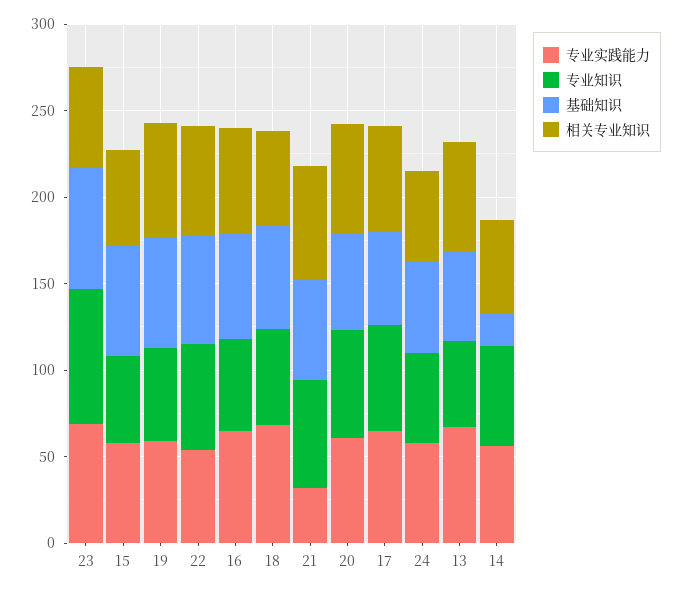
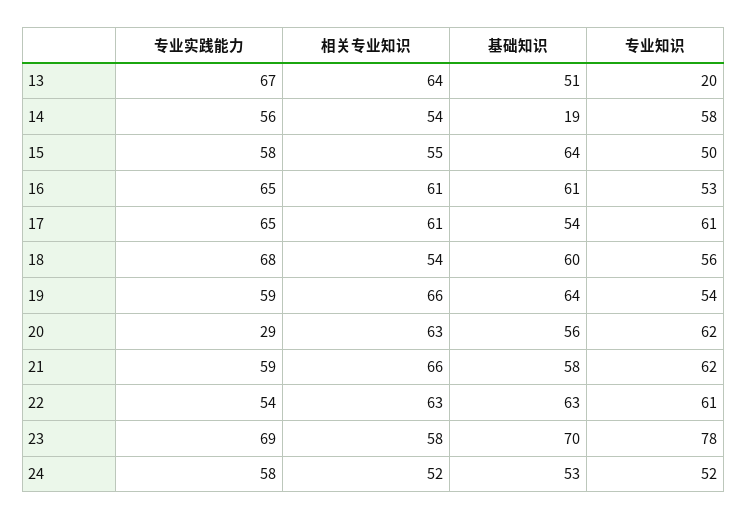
专业实践能力, 21: 30 -> 59
专业实践能力, 20: 60 -> 29
专业知识, 13: 50 -> 20

